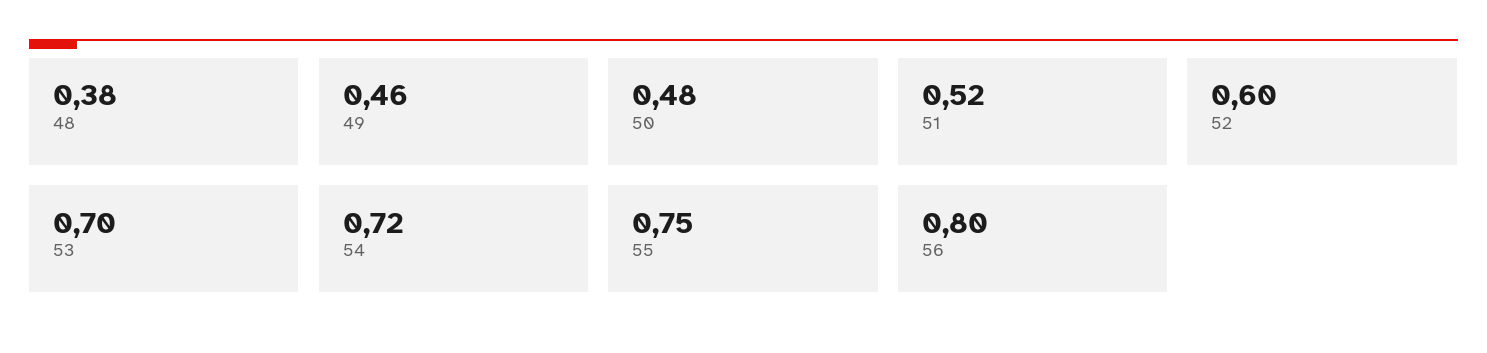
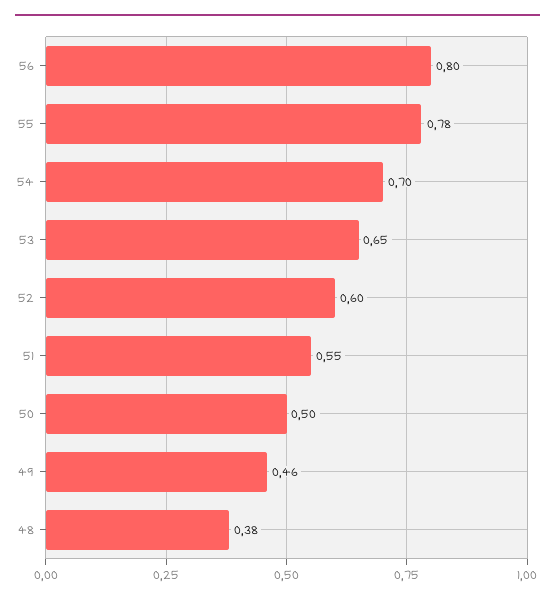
50: 0.48 -> 0.5
51: 0.52 -> 0.55
53: 0.7 -> 0.65
54: 0.72 -> 0.7
55: 0.75 -> 0.78

